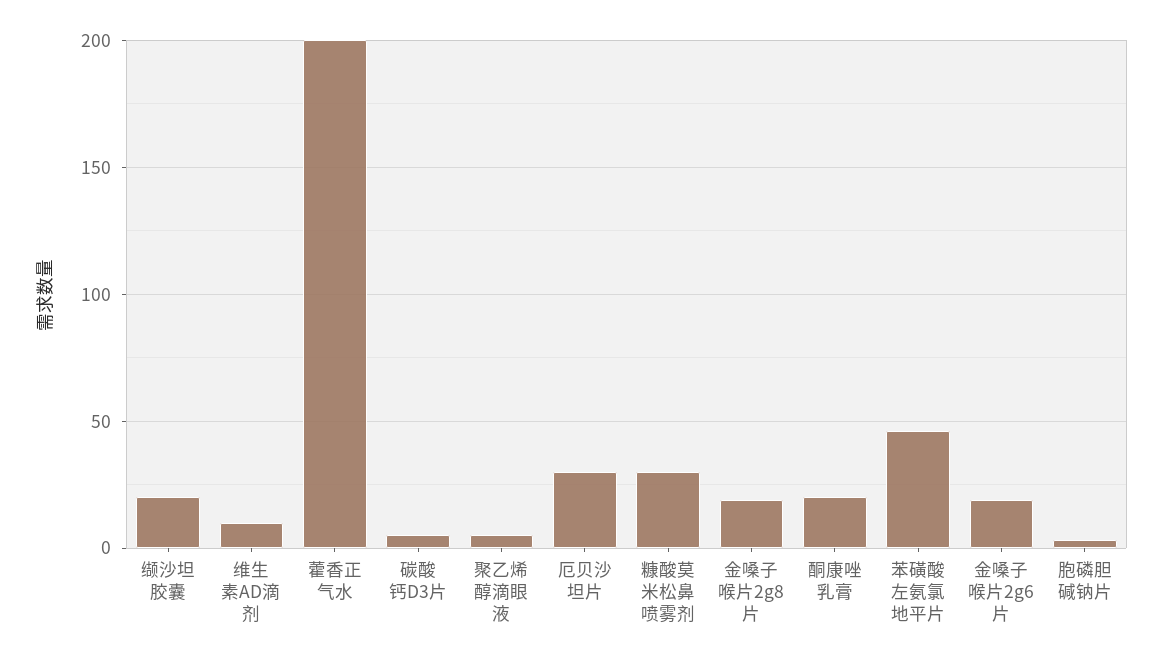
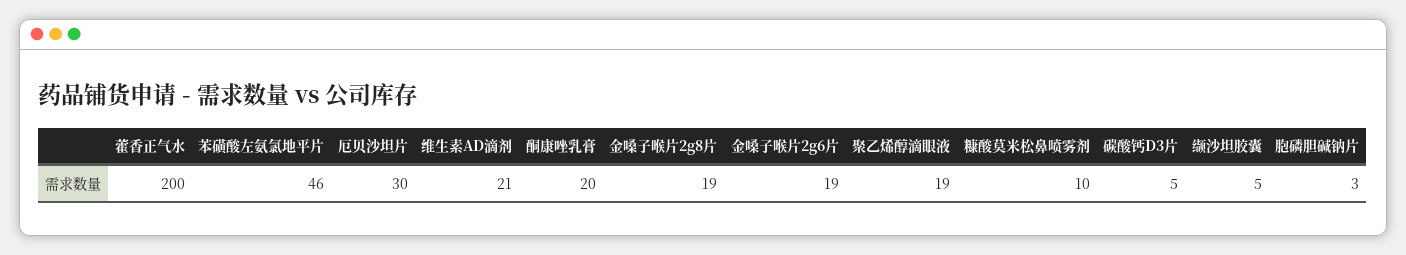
缬沙坦胶囊: 20 -> 5
维生素AD滴剂: 10 -> 21
聚乙烯醇滴眼液: 5 -> 19
糠酸莫米松鼻喷雾剂: 30 -> 10

